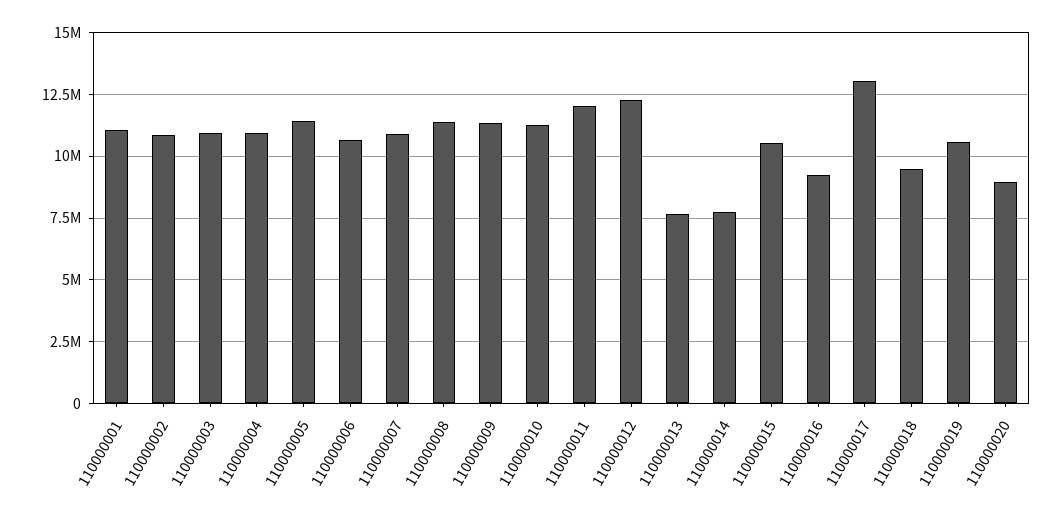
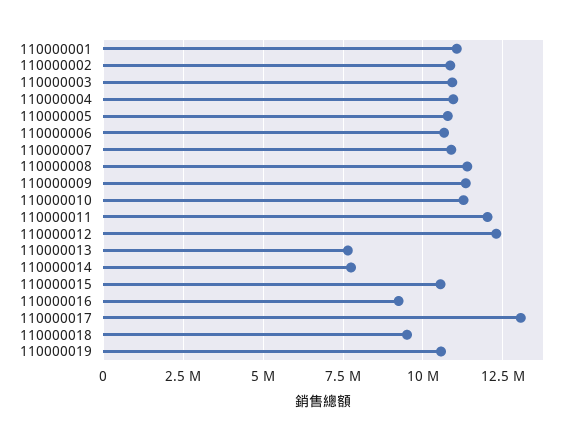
110000005: 11500000 -> 10750000
110000020: 9000000 -> none

